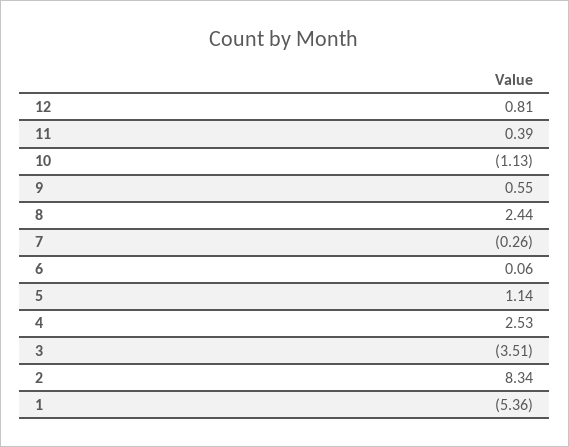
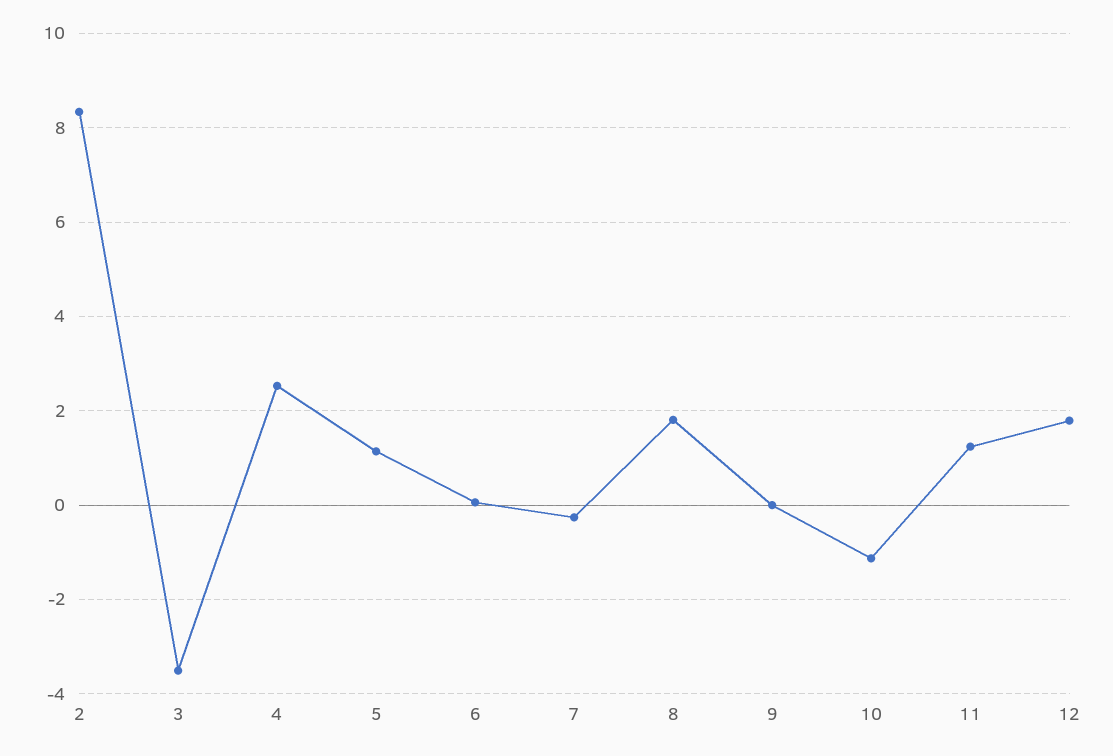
12: 0.81 -> 1.8
11: 0.39 -> 1.2
9: 0.55 -> 0
8: 2.44 -> 1.8
1: -5.36 -> none

